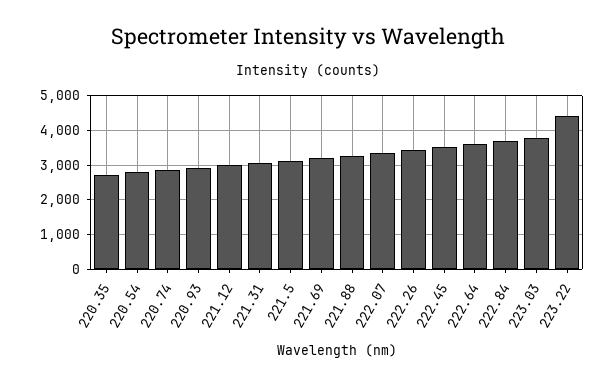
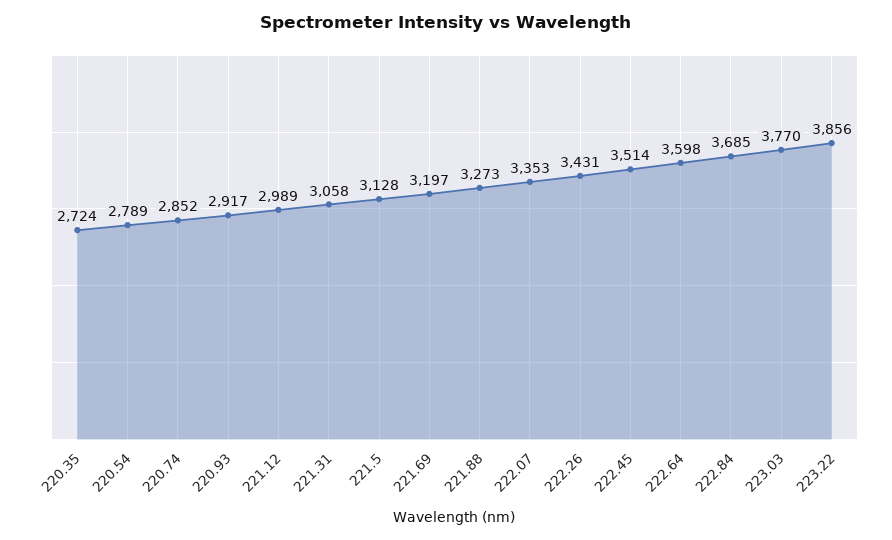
223.22: 4400 -> 3856

